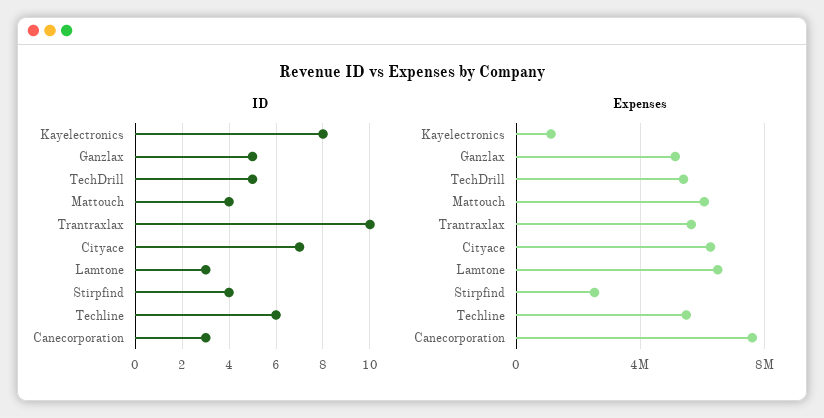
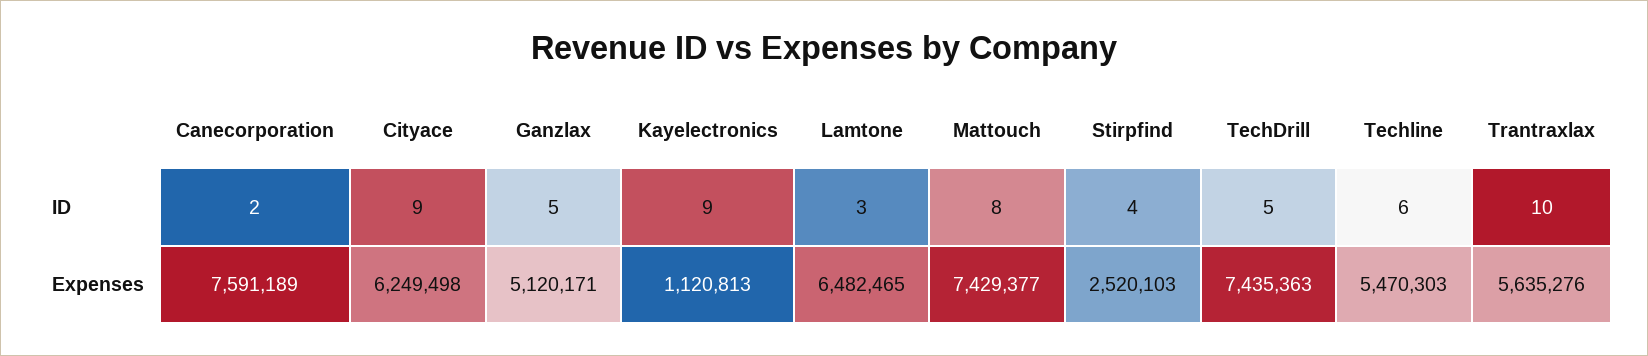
ID, Kayelectronics: 8 -> 9
ID, Mattouch: 4 -> 8
ID, Cityace: 7 -> 9
ID, Canecorporation: 3 -> 2
Expenses, TechDrill: 5500000 -> 7435363
Expenses, Mattouch: 6000000 -> 7429377

